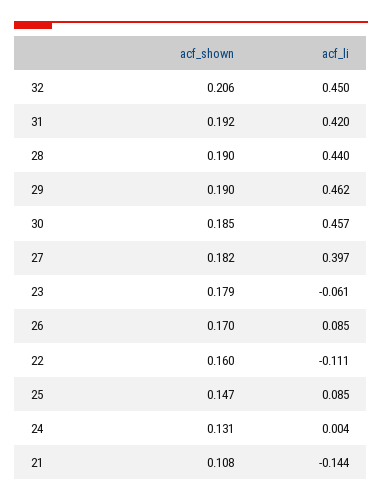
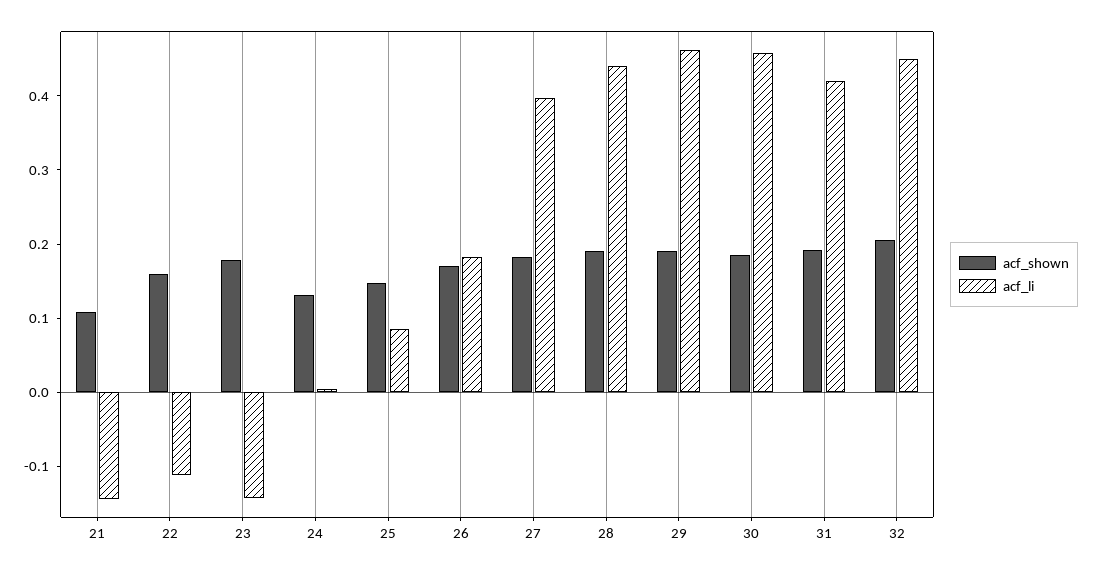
acf_li, 23: -0.061 -> -0.14
acf_li, 26: 0.085 -> 0.18

